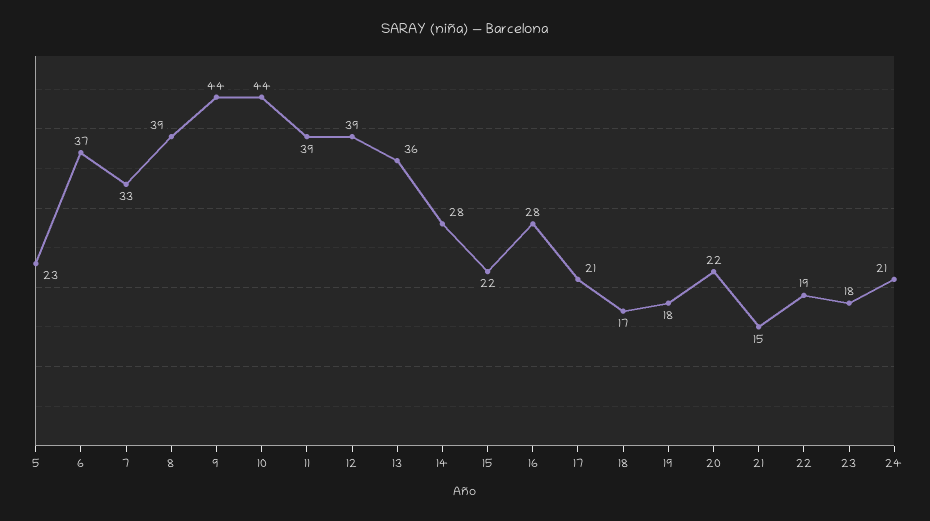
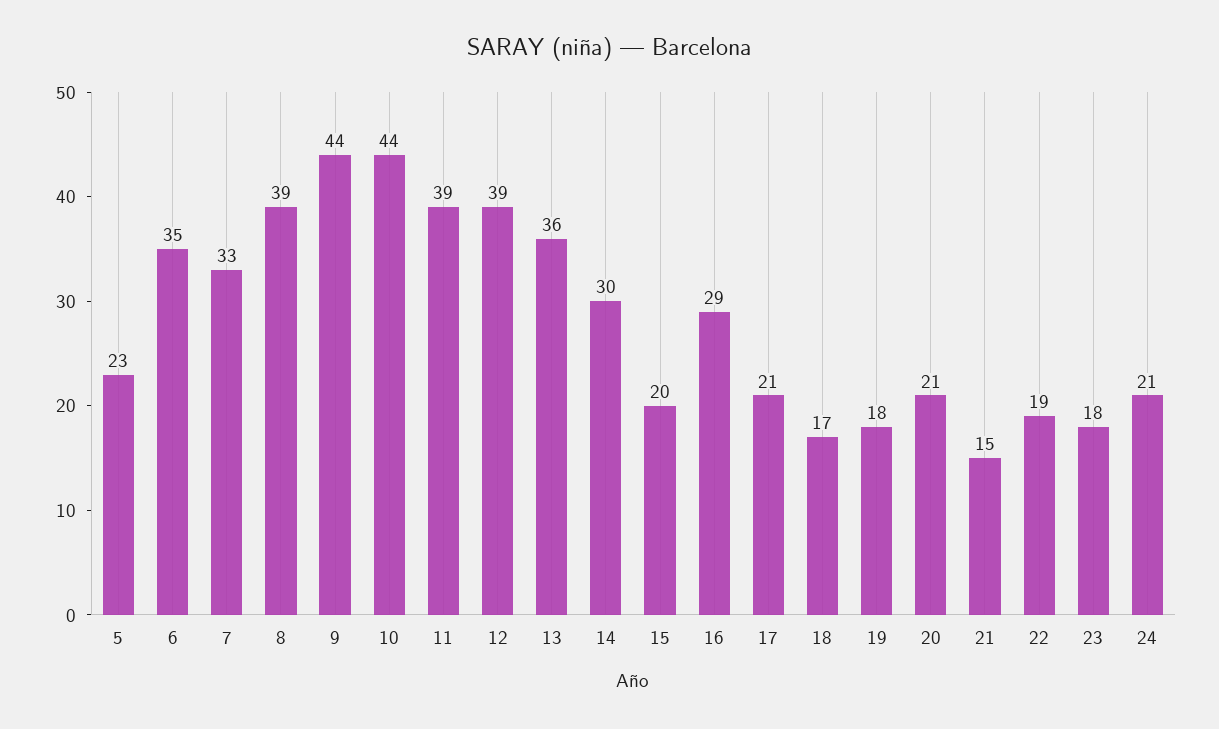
6: 37 -> 35
14: 28 -> 30
15: 22 -> 20
16: 28 -> 29
20: 22 -> 21

